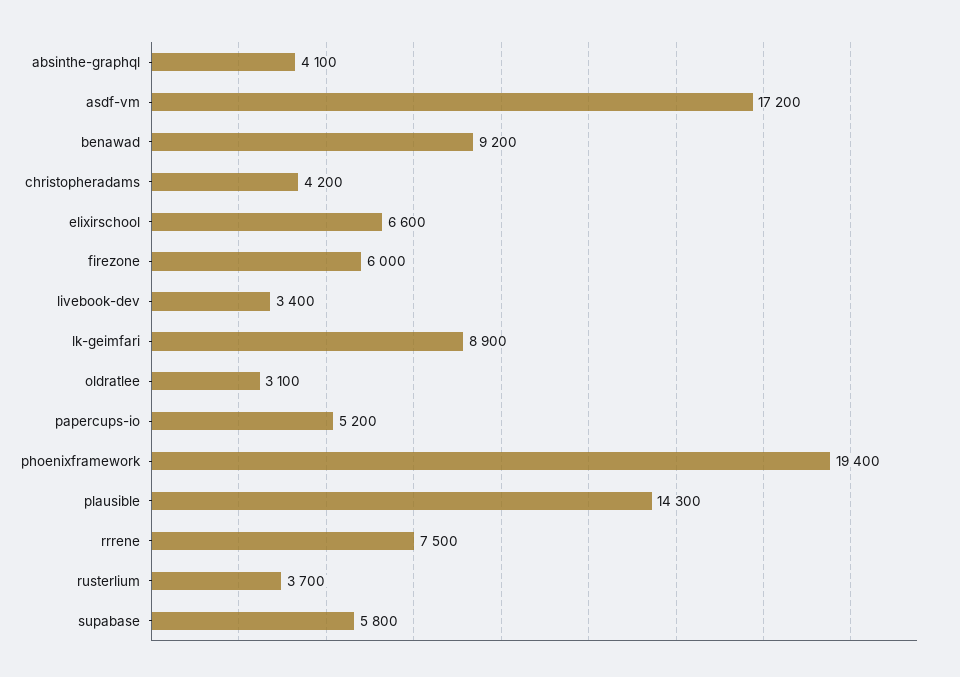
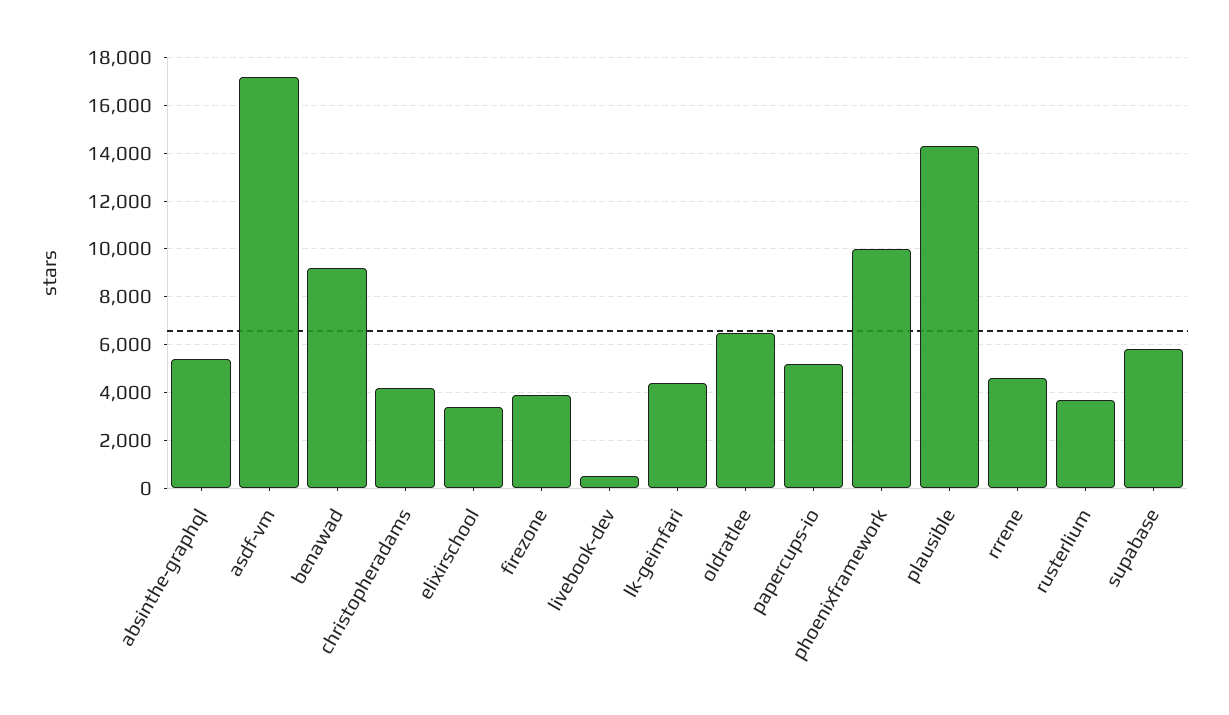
absinthe-graphql: 4100 -> 5500
elixirschool: 6600 -> 3500
firezone: 6000 -> 4000
livebook-dev: 3400 -> 500
lk-geimfari: 8900 -> 4500
oldratlee: 3100 -> 6500
phoenixframework: 19400 -> 10000
rrrene: 7500 -> 4500

